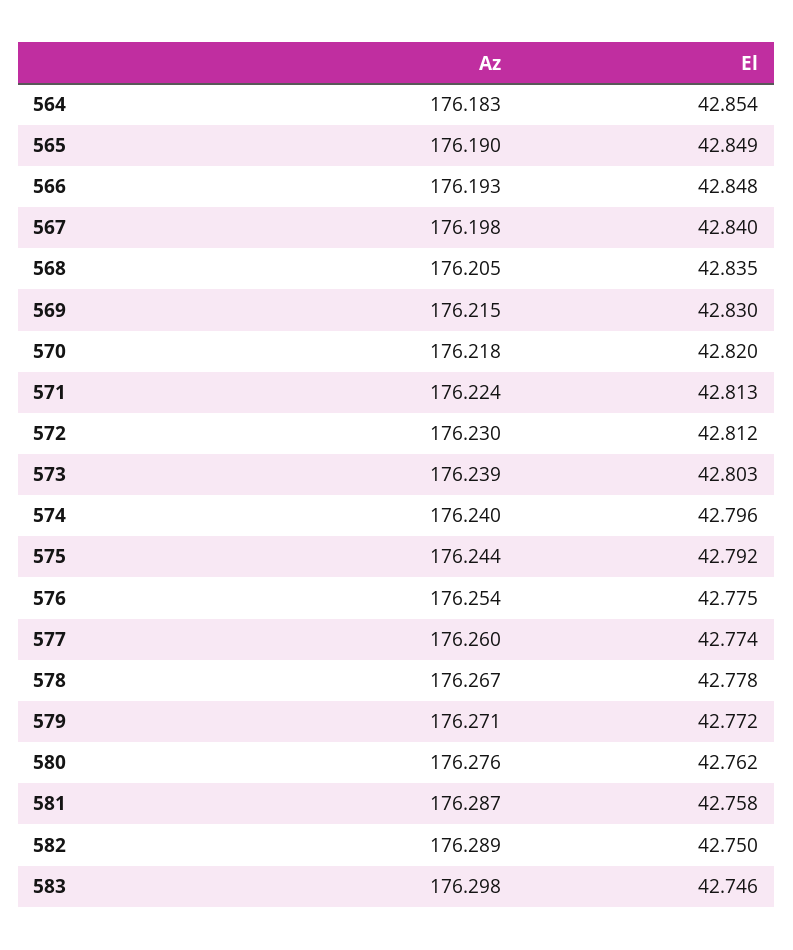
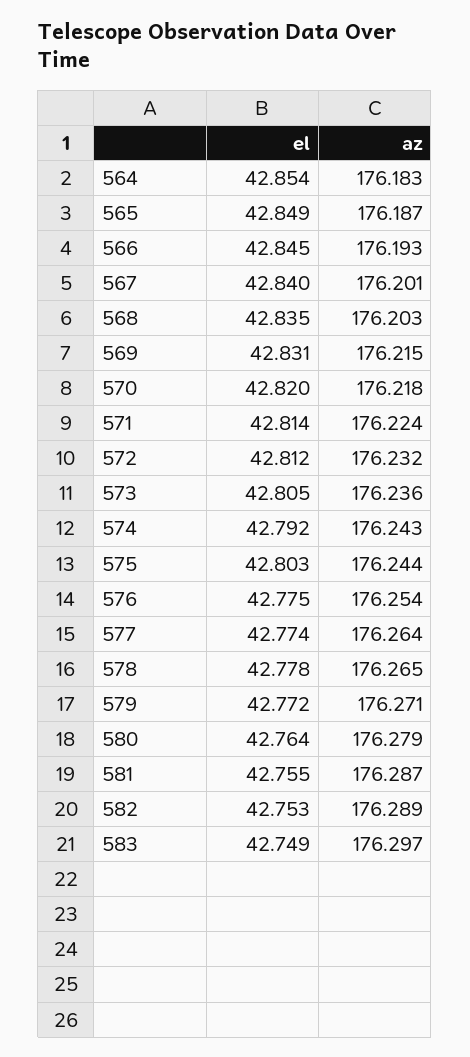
Az, 565: 176.19 -> 176.187
El, 566: 42.848 -> 42.845
Az, 567: 176.198 -> 176.201
Az, 568: 176.205 -> 176.203
El, 569: 42.83 -> 42.831
El, 571: 42.813 -> 42.814
Az, 572: 176.23 -> 176.232
Az, 573: 176.239 -> 176.236
El, 573: 42.803 -> 42.805
Az, 574: 176.24 -> 176.243
El, 574: 42.796 -> 42.792
El, 575: 42.792 -> 42.803
Az, 577: 176.26 -> 176.264
Az, 578: 176.267 -> 176.265
Az, 580: 176.276 -> 176.279
El, 580: 42.762 -> 42.764
El, 581: 42.758 -> 42.755
El, 582: 42.75 -> 42.753
Az, 583: 176.298 -> 176.297
El, 583: 42.746 -> 42.749

